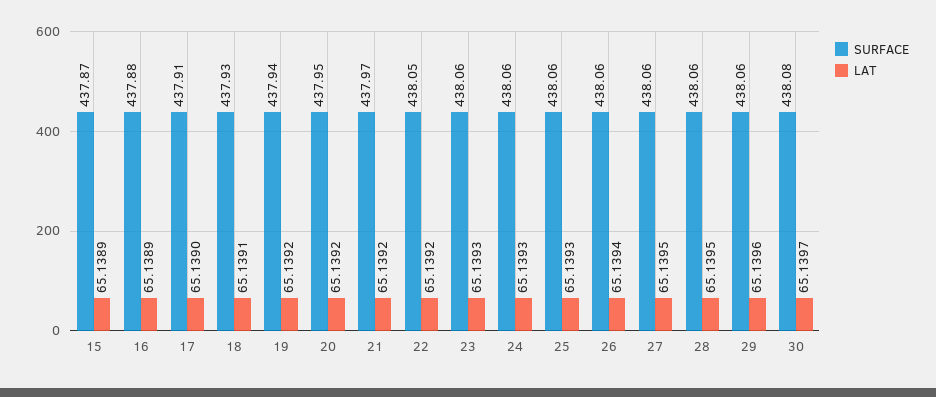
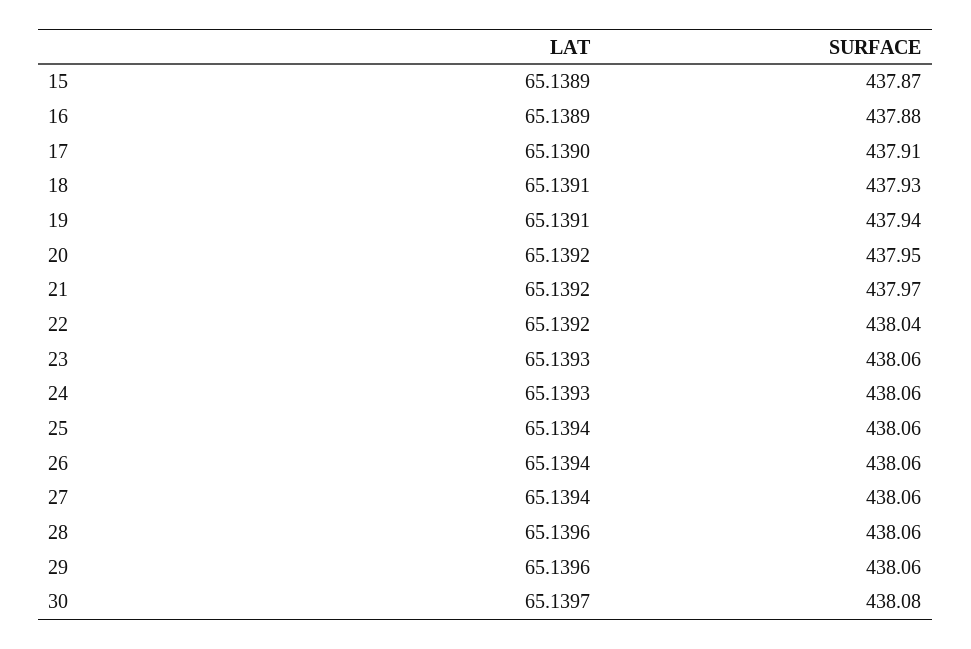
LAT, 19: 65.1392 -> 65.1391
SURFACE, 22: 438.05 -> 438.04
LAT, 25: 65.1393 -> 65.1394
LAT, 27: 65.1395 -> 65.1394
LAT, 28: 65.1395 -> 65.1396

